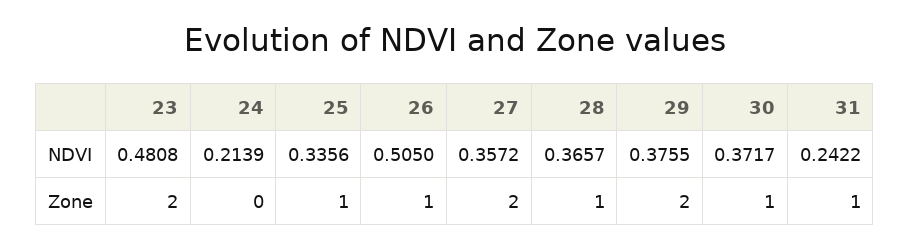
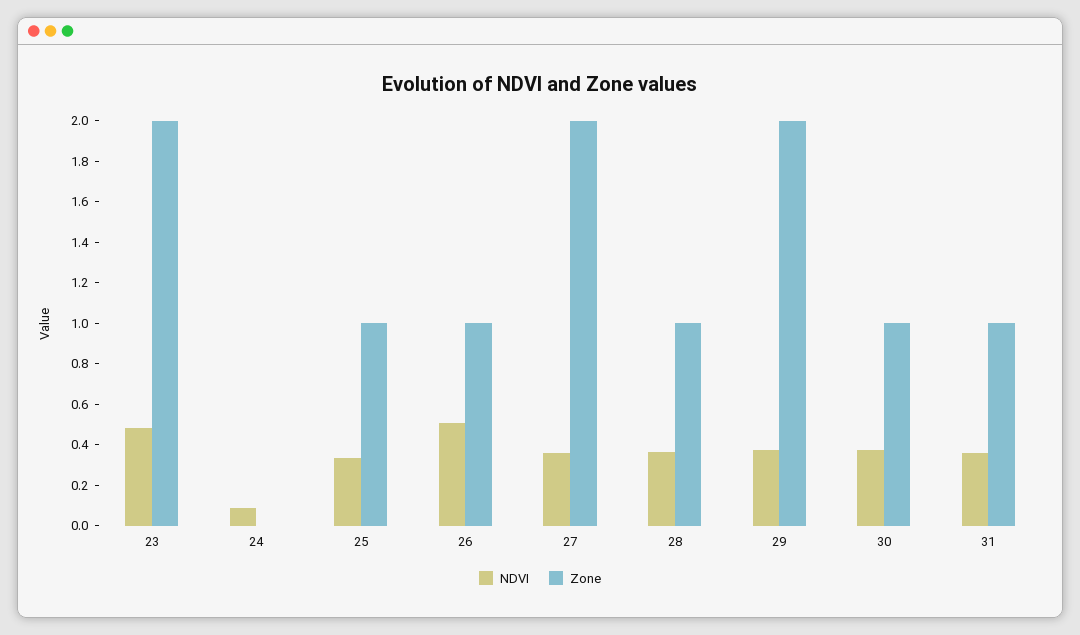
NDVI, 24: 0.2139 -> 0.1
NDVI, 31: 0.2422 -> 0.35

